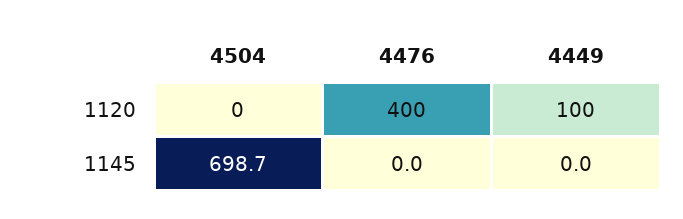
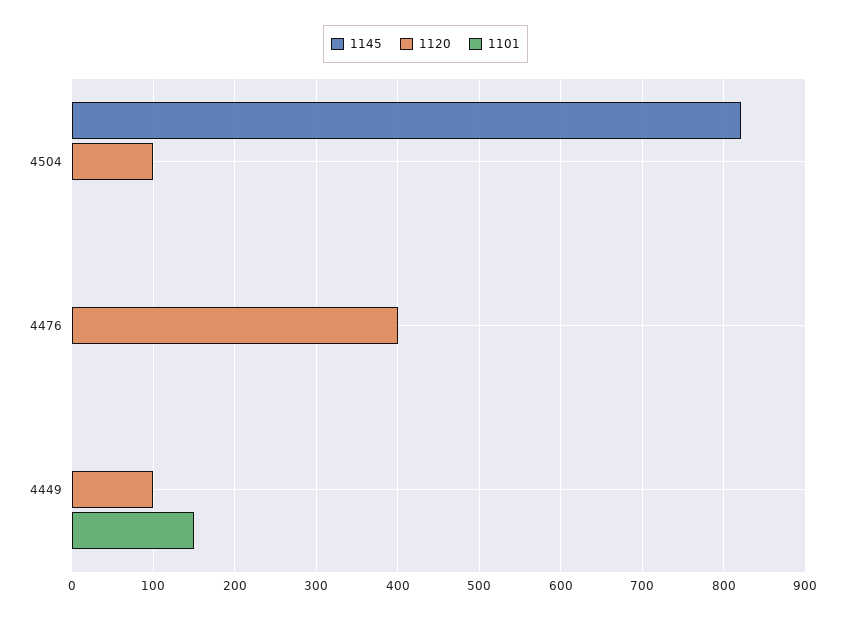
1120, 4504: 0 -> 100
1145, 4504: 698.7 -> 820
1101, 4504: none -> 0
1101, 4476: none -> 0
1101, 4449: none -> 150

